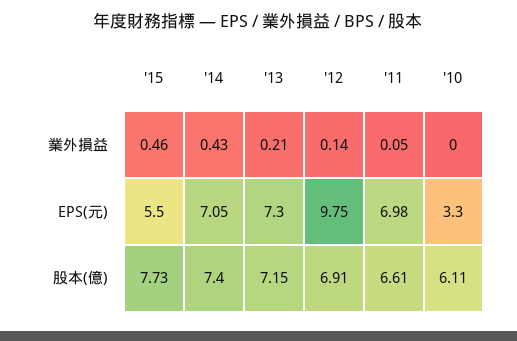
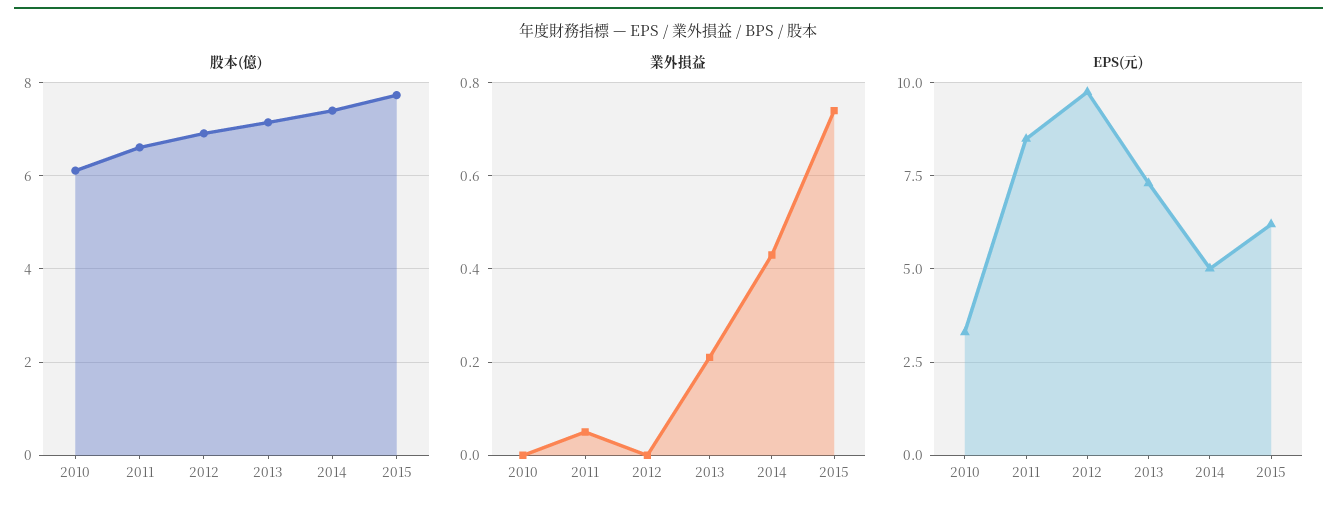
業外損益, '15: 0.46 -> 0.75
業外損益, '12: 0.14 -> 0
EPS(元), '15: 5.5 -> 6.25
EPS(元), '14: 7.05 -> 5
EPS(元), '11: 6.98 -> 8.5

